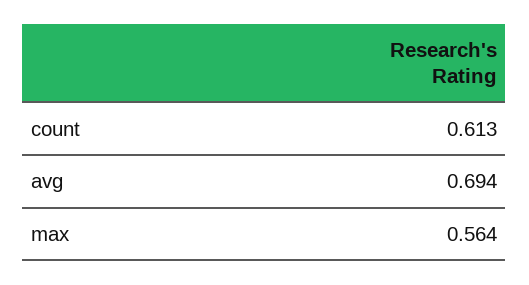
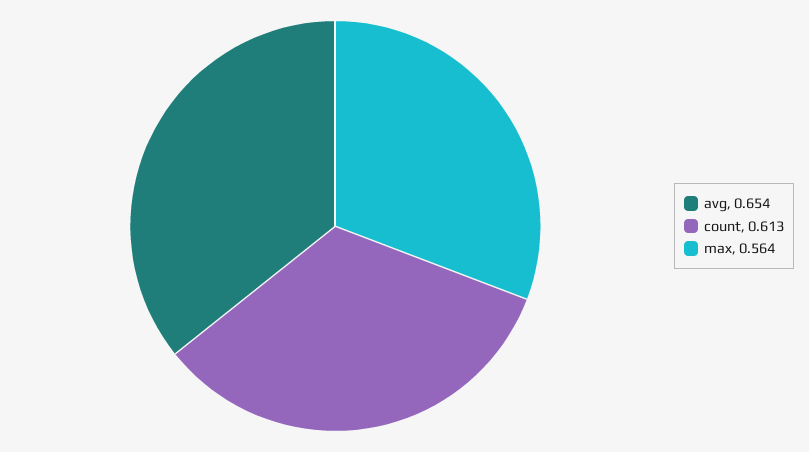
avg: 0.694 -> 0.654

